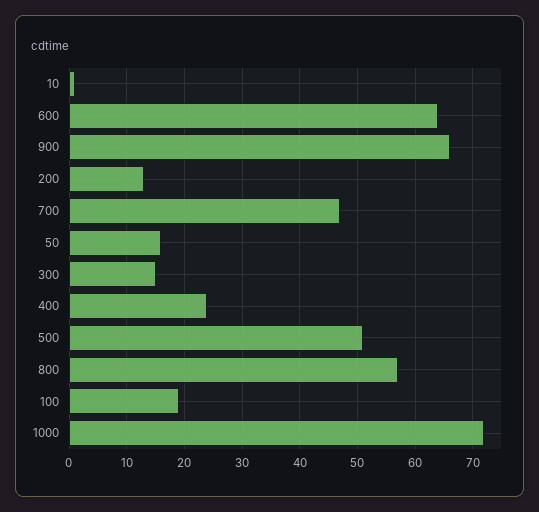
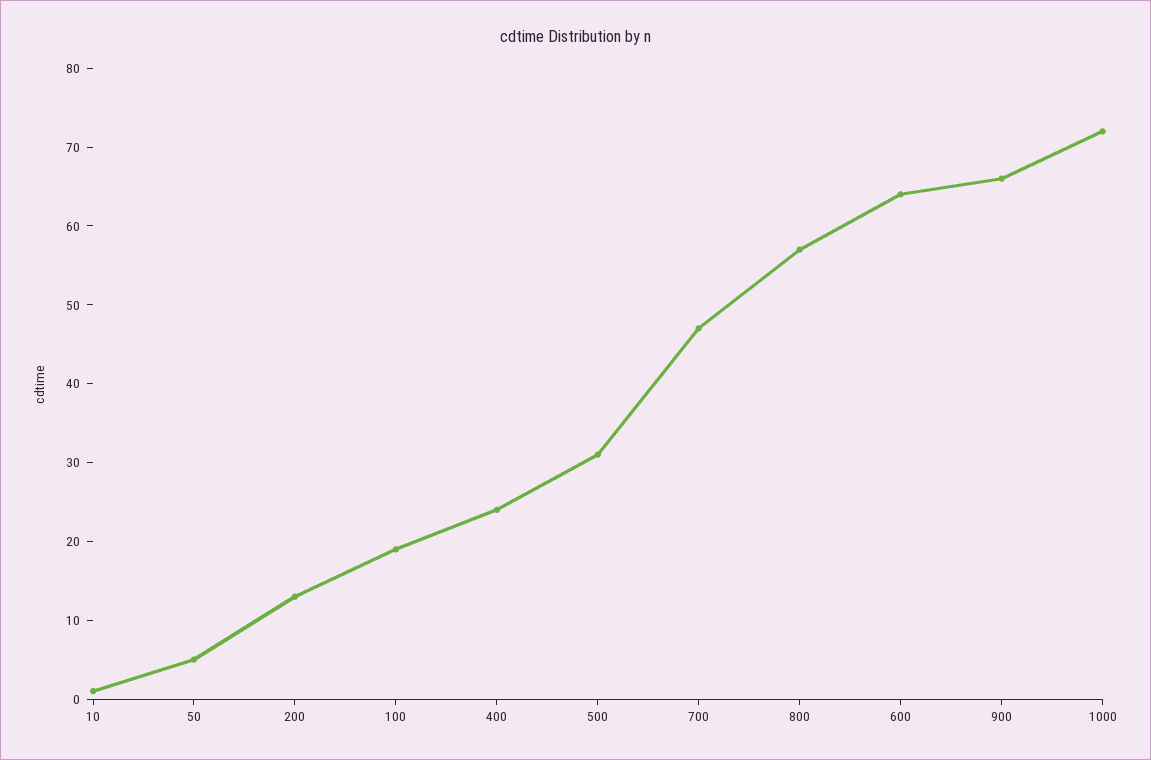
50: 15 -> 5
300: 15 -> none
500: 50 -> 30

